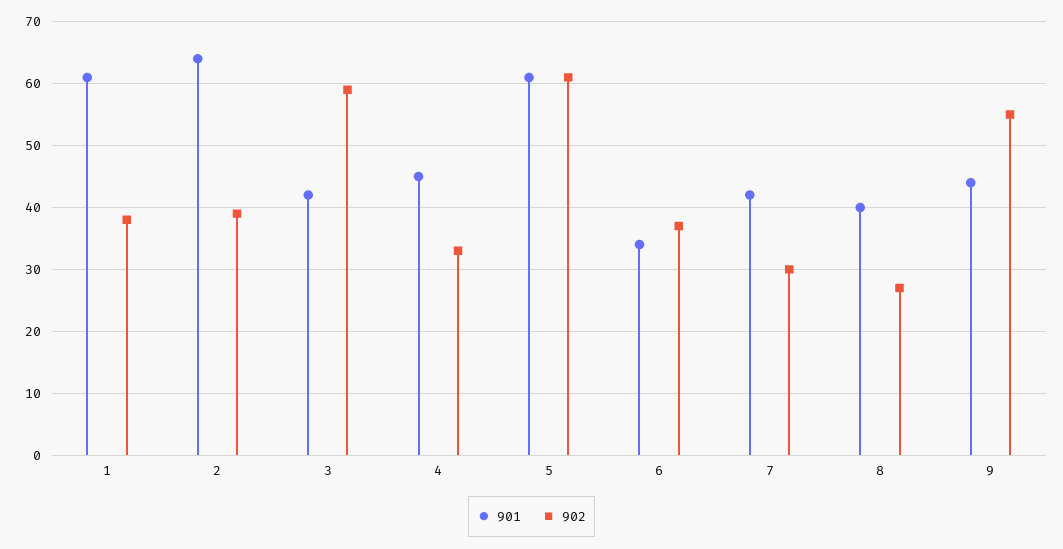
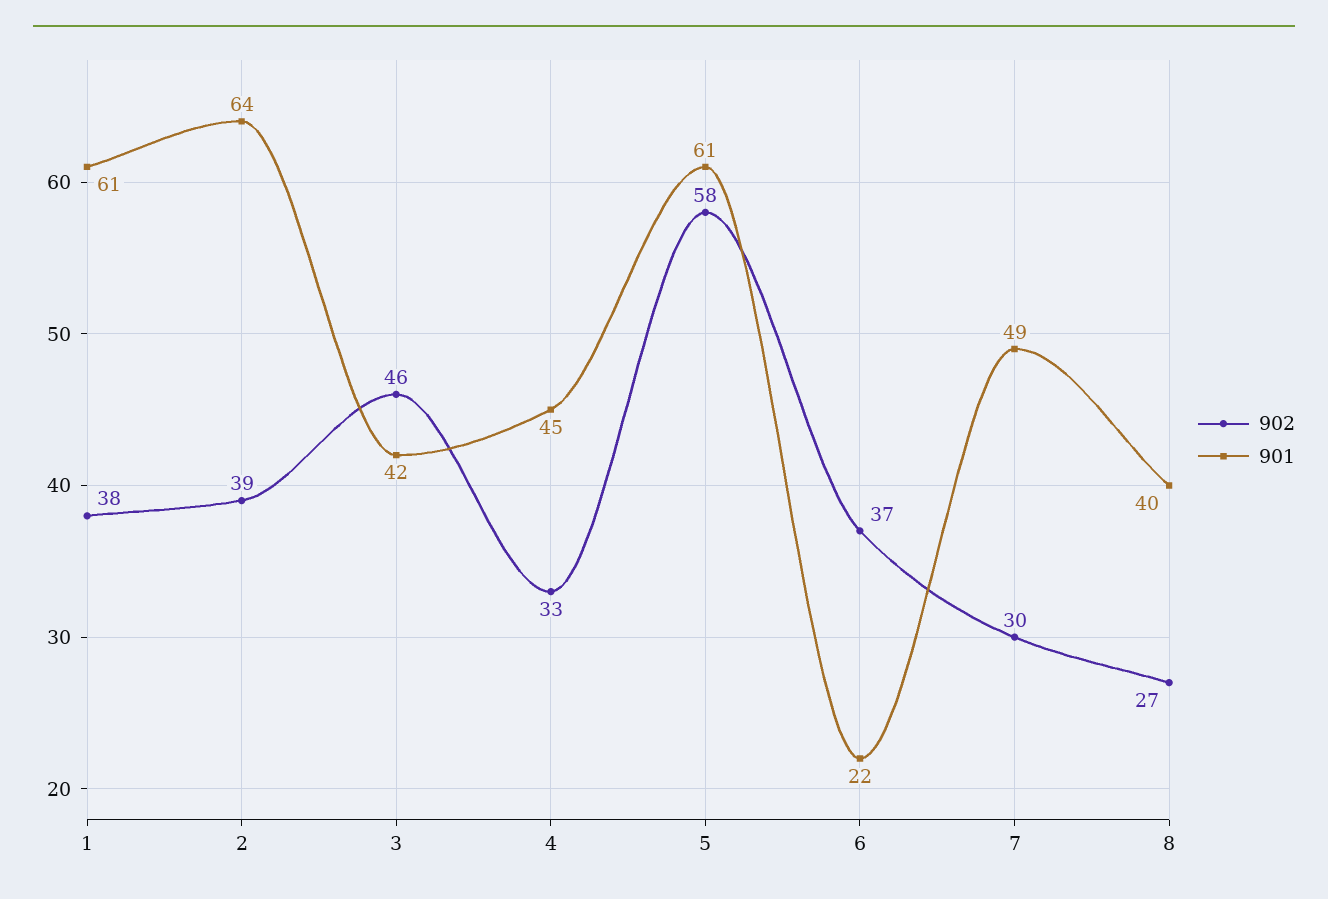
902, 3: 59 -> 46
902, 5: 61 -> 58
901, 6: 34 -> 22
901, 7: 42 -> 49
901, 9: 44 -> none
902, 9: 55 -> none

